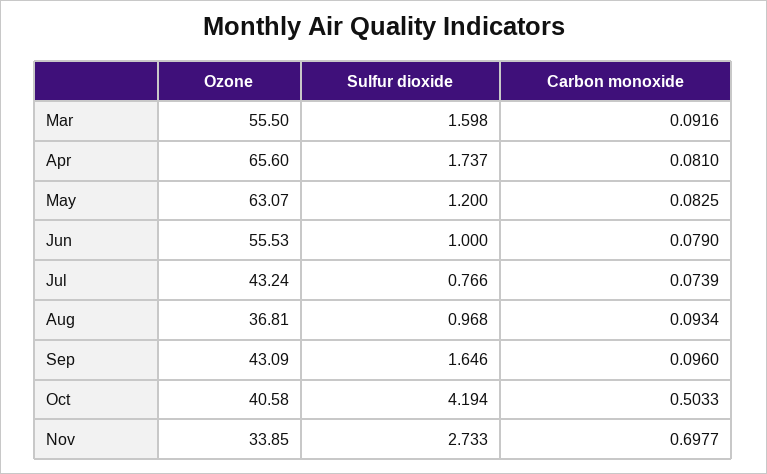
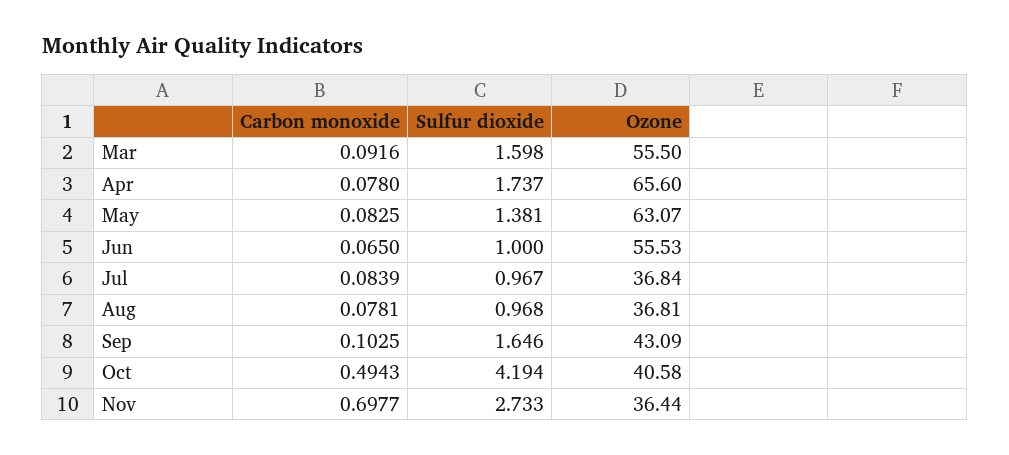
Carbon monoxide, Apr: 0.081 -> 0.078
Sulfur dioxide, May: 1.2 -> 1.381
Carbon monoxide, Jun: 0.079 -> 0.065
Ozone, Jul: 43.24 -> 36.84
Sulfur dioxide, Jul: 0.766 -> 0.967
Carbon monoxide, Jul: 0.0739 -> 0.0839
Carbon monoxide, Aug: 0.0934 -> 0.0781
Carbon monoxide, Sep: 0.096 -> 0.1025
Carbon monoxide, Oct: 0.5033 -> 0.4943
Ozone, Nov: 33.85 -> 36.44

